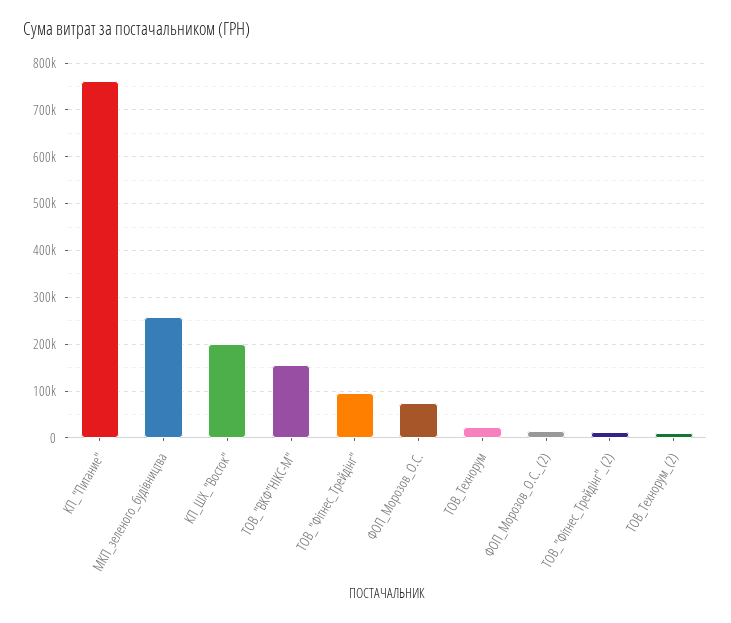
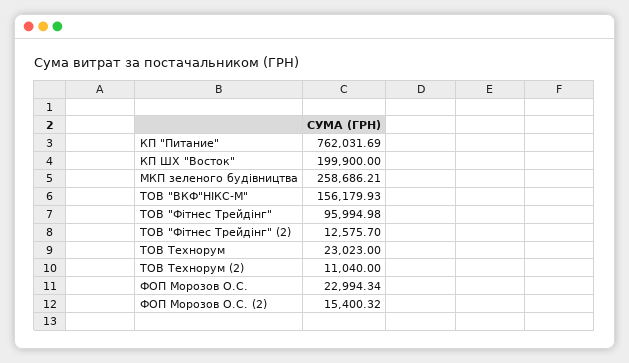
ФОП_Морозов_О.С.: 80000 -> 22994.34

